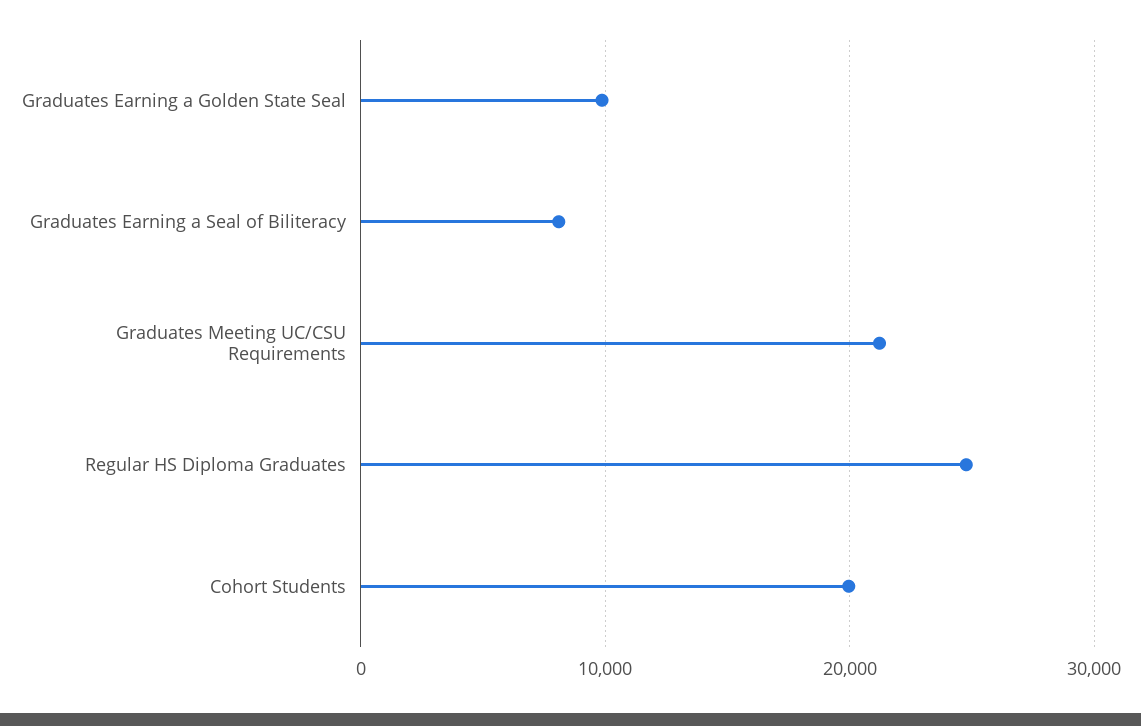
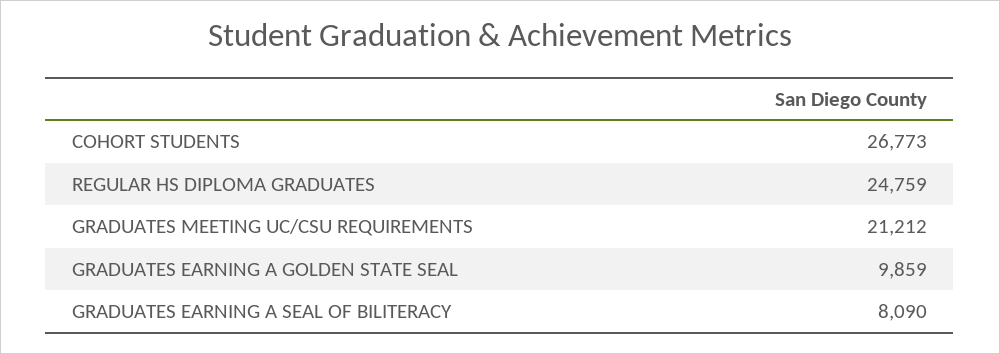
Cohort Students: 20000 -> 26773

